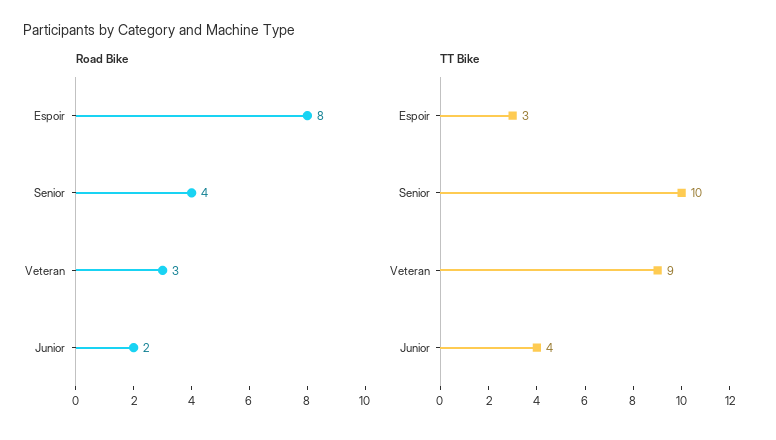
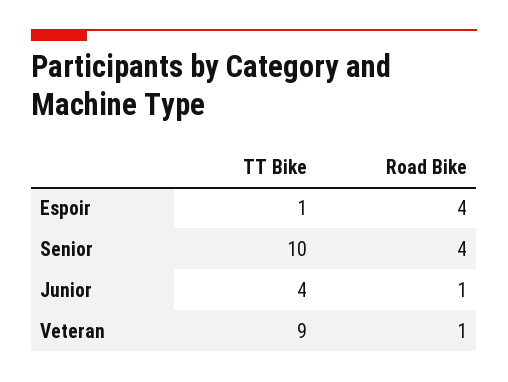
Road Bike, Espoir: 8 -> 4
Road Bike, Veteran: 3 -> 1
Road Bike, Junior: 2 -> 1
TT Bike, Espoir: 3 -> 1

